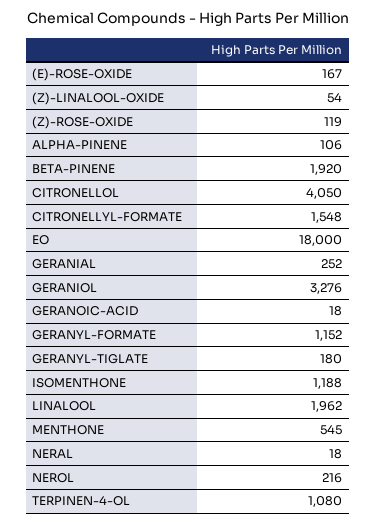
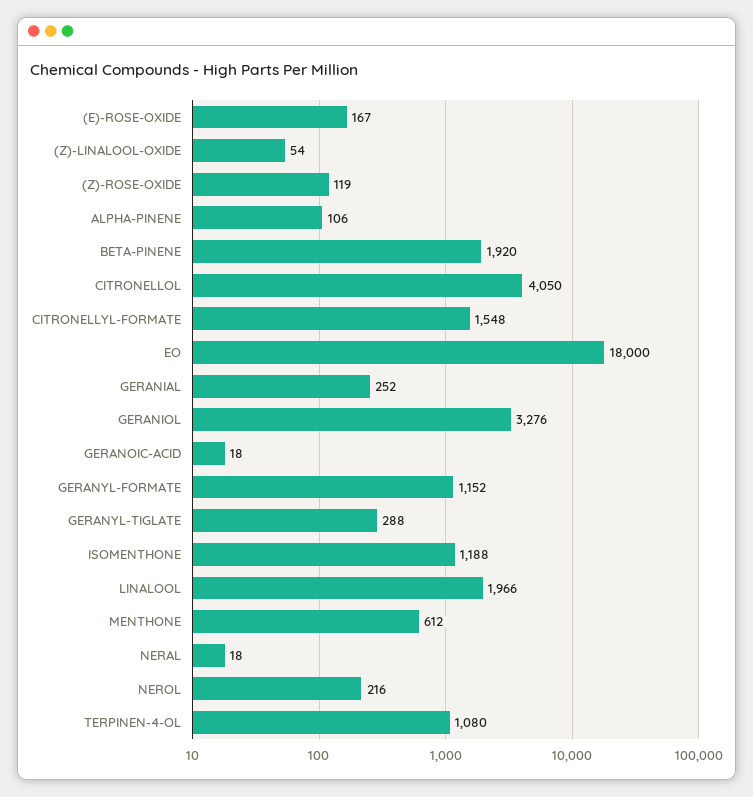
GERANYL-TIGLATE: 180 -> 288
LINALOOL: 1962 -> 1966
MENTHONE: 545 -> 612

